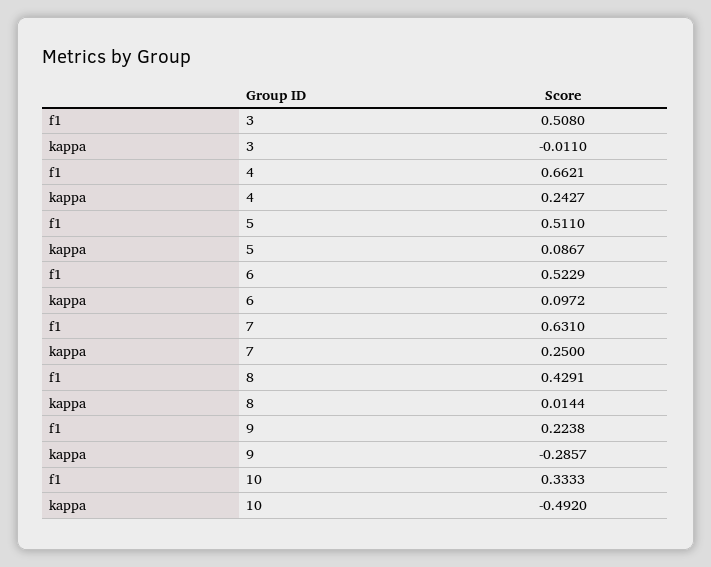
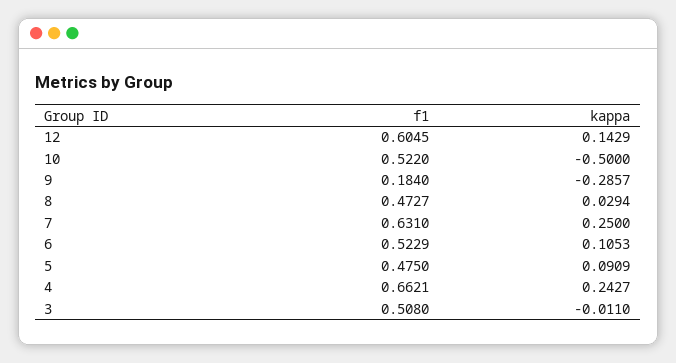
f1, 5: 0.511 -> 0.475
kappa, 5: 0.0867 -> 0.0909
kappa, 6: 0.0972 -> 0.1053
f1, 8: 0.4291 -> 0.4727
kappa, 8: 0.0144 -> 0.0294
f1, 9: 0.2238 -> 0.184
f1, 10: 0.3333 -> 0.522
kappa, 10: -0.492 -> -0.5
f1, 12: none -> 0.6045
kappa, 12: none -> 0.1429

